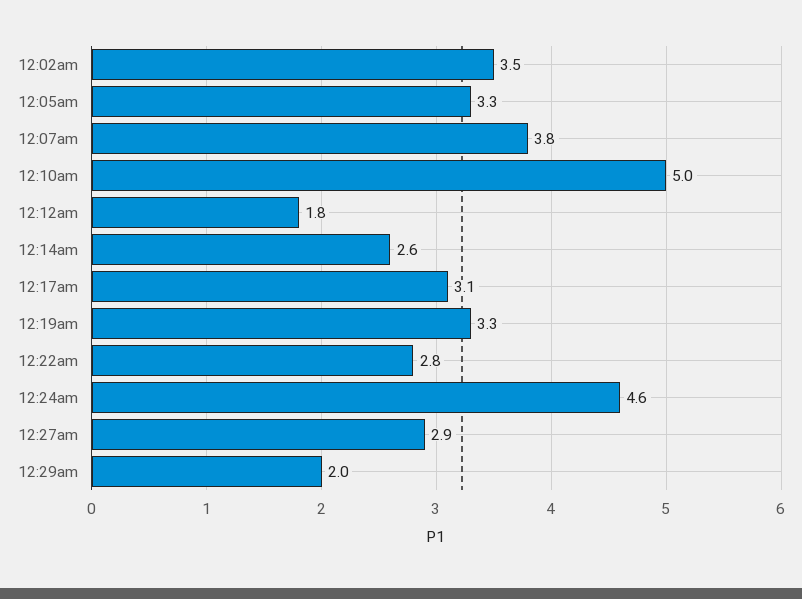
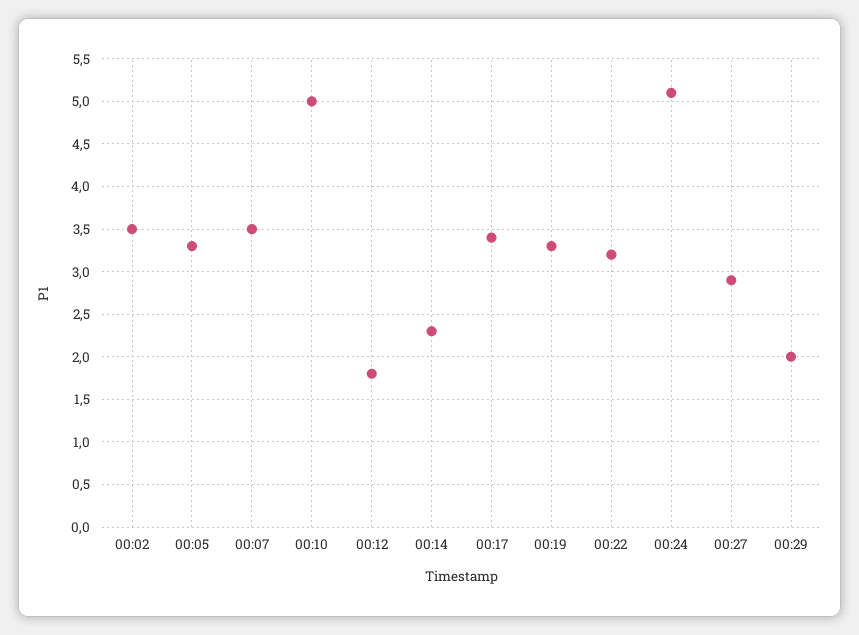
12:07am: 3.8 -> 3.5
12:14am: 2.6 -> 2.3
12:17am: 3.1 -> 3.4
12:22am: 2.8 -> 3.2
12:24am: 4.6 -> 5.1

